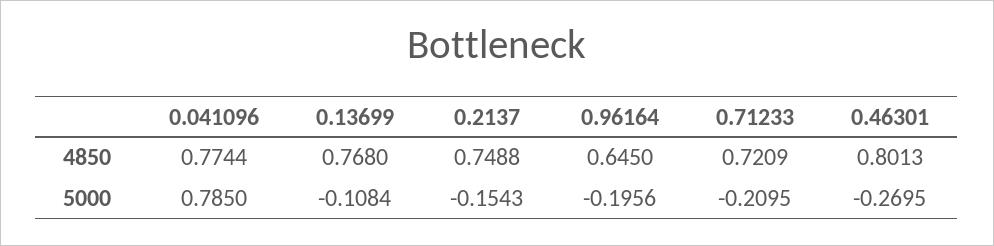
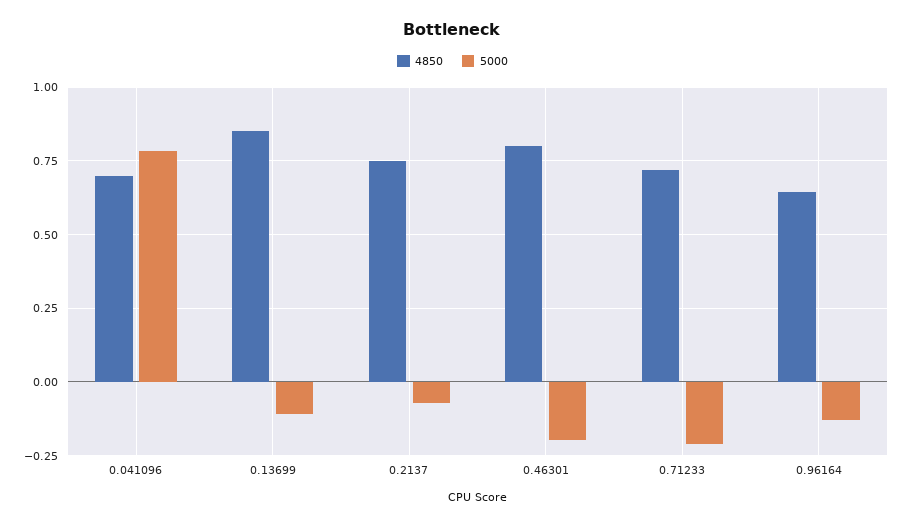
4850, 0.041096: 0.7744 -> 0.7
4850, 0.13699: 0.768 -> 0.85
5000, 0.2137: -0.1543 -> -0.075
5000, 0.96164: -0.1956 -> -0.125
5000, 0.46301: -0.2695 -> -0.2

